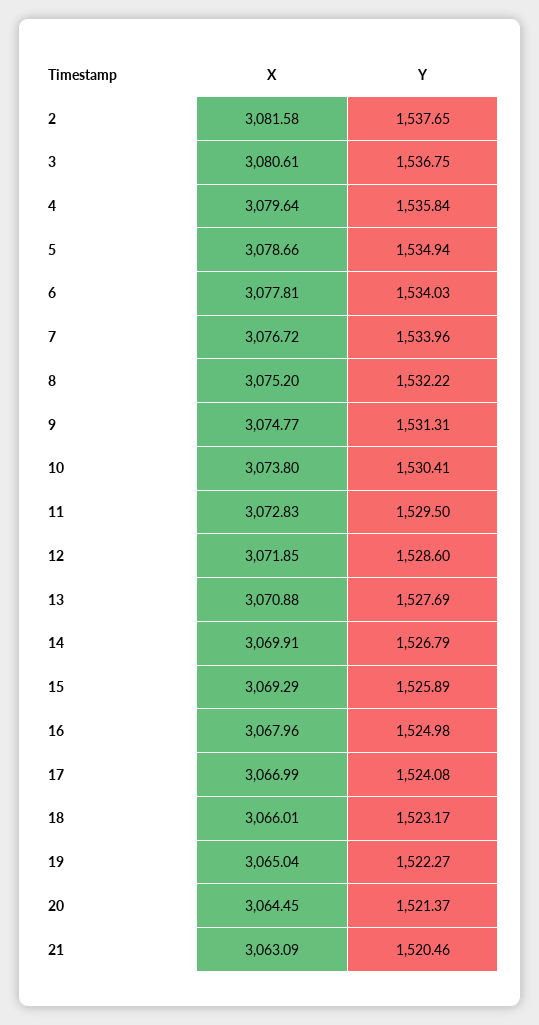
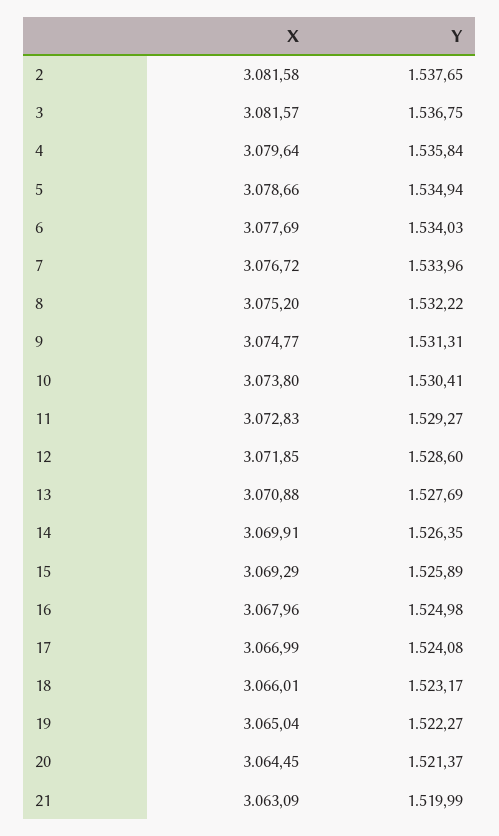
X, 3: 3080.61 -> 3081.57
X, 6: 3077.81 -> 3077.69
Y, 11: 1529.5 -> 1529.27
Y, 14: 1526.79 -> 1526.35
Y, 21: 1520.46 -> 1519.99

